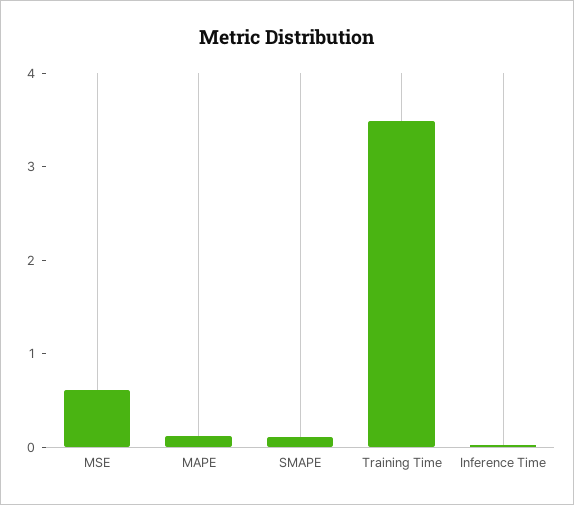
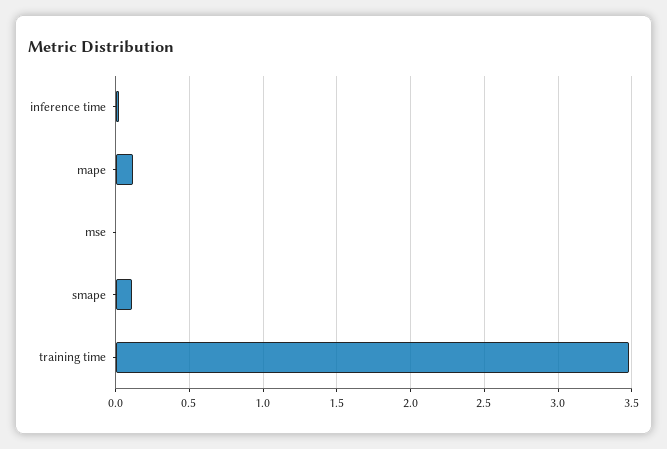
MSE: 0.6 -> 0

